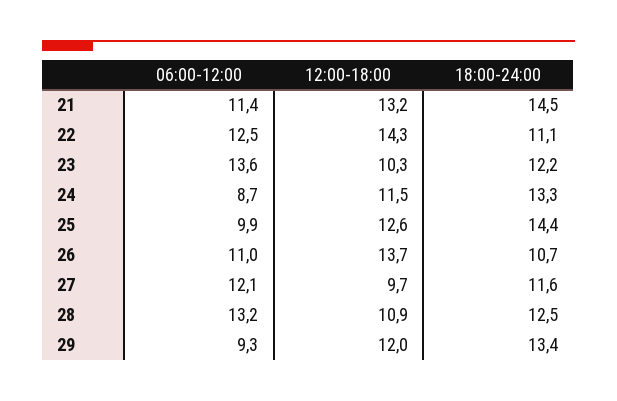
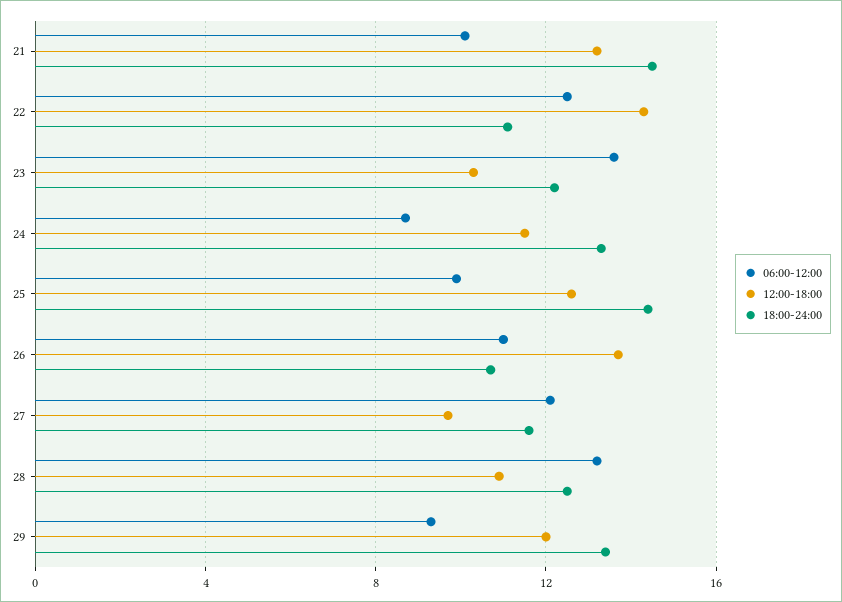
06:00-12:00, 21: 11.4 -> 10

